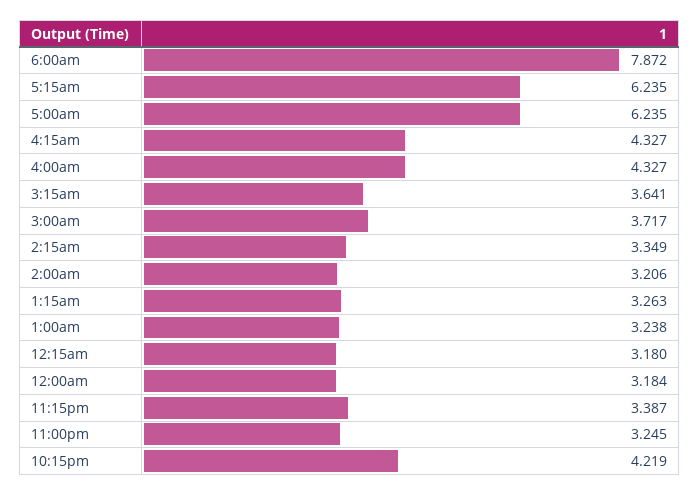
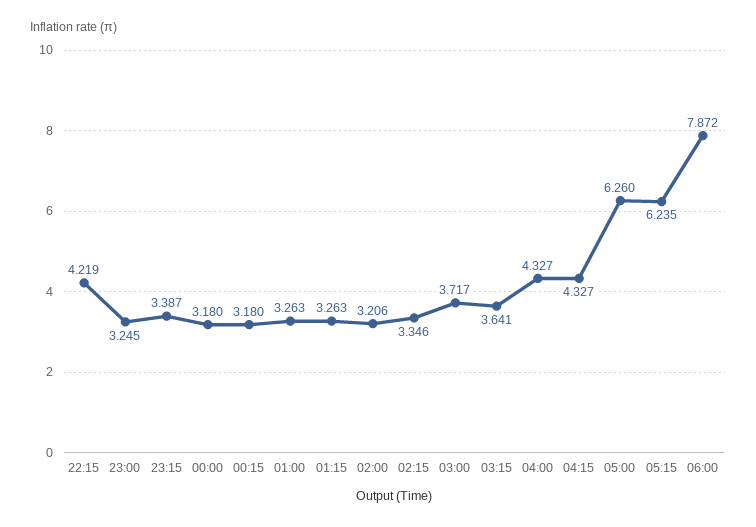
5:00am: 6.235 -> 6.26
2:15am: 3.349 -> 3.346
1:00am: 3.238 -> 3.263
12:00am: 3.184 -> 3.18

